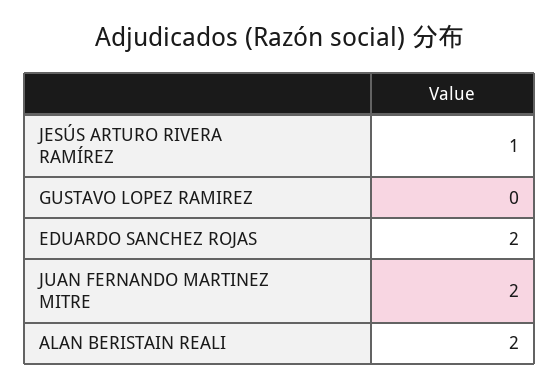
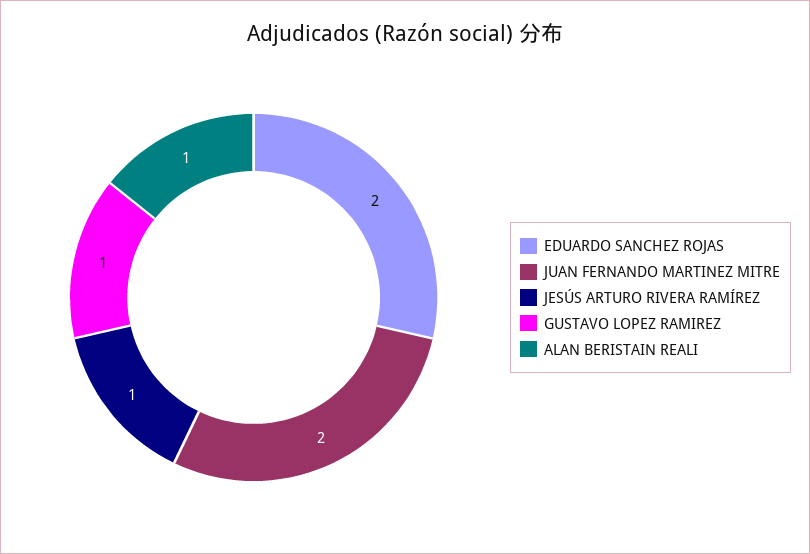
GUSTAVO LOPEZ RAMIREZ: 0 -> 1
ALAN BERISTAIN REALI: 2 -> 1

